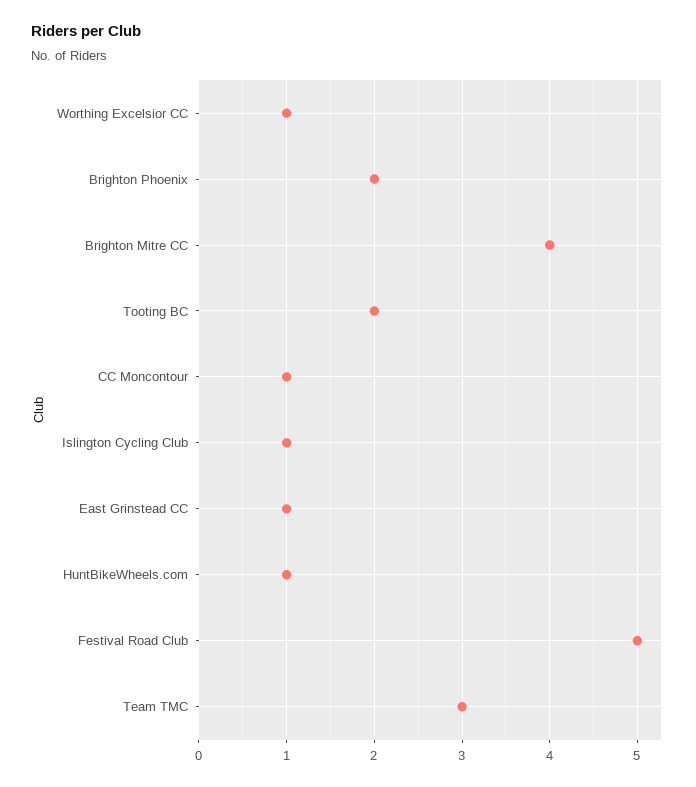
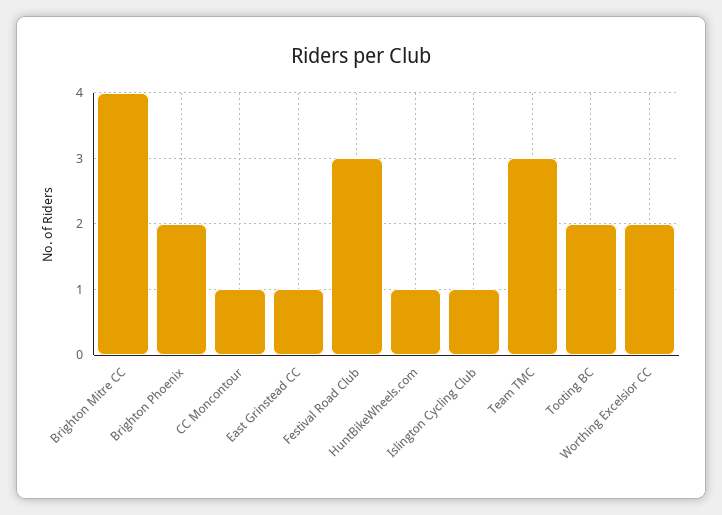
Worthing Excelsior CC: 1 -> 2
Festival Road Club: 5 -> 3

